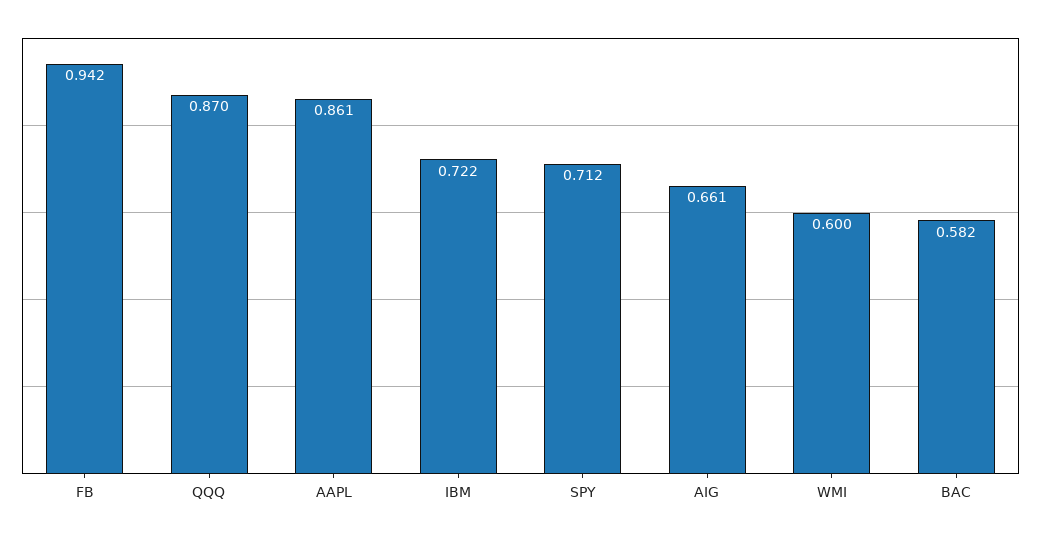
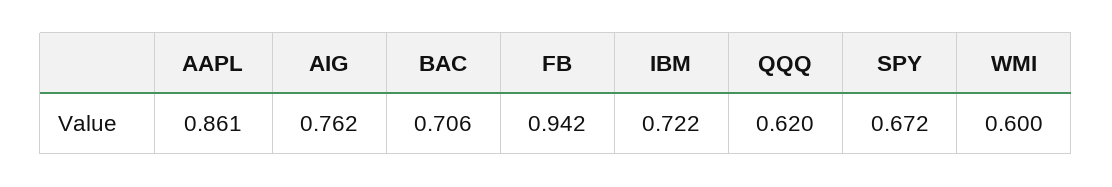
QQQ: 0.87 -> 0.62
SPY: 0.712 -> 0.672
AIG: 0.661 -> 0.762
BAC: 0.582 -> 0.706

